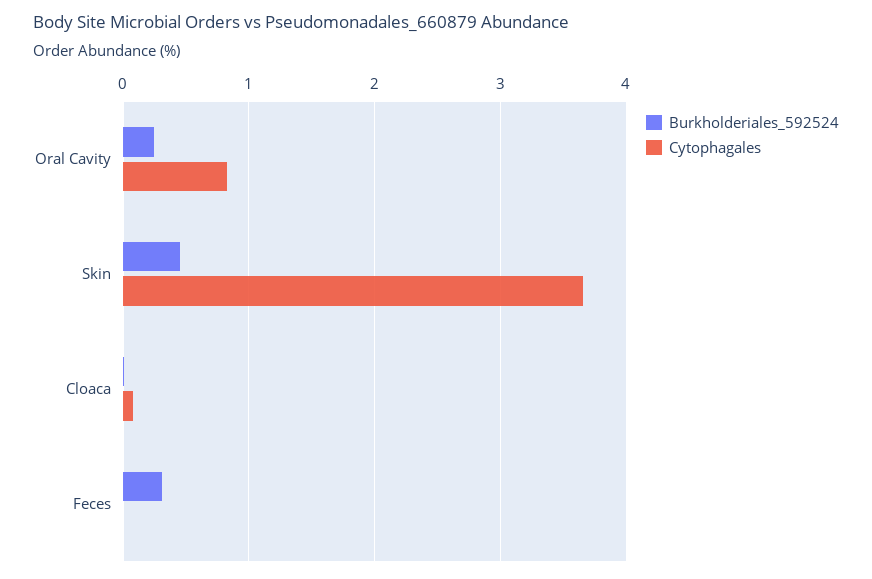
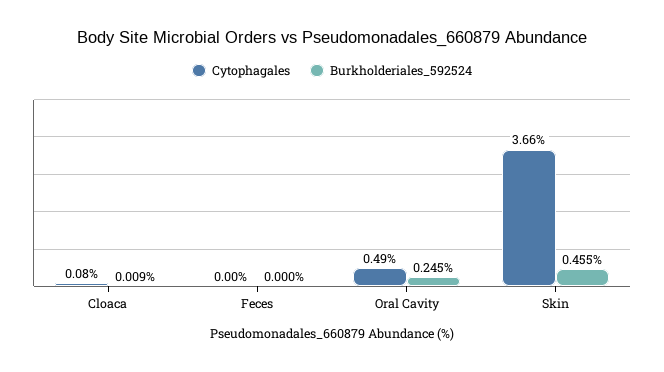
Cytophagales, Oral Cavity: 0.8 -> 0.49
Burkholderiales_592524, Feces: 0.3 -> 0

